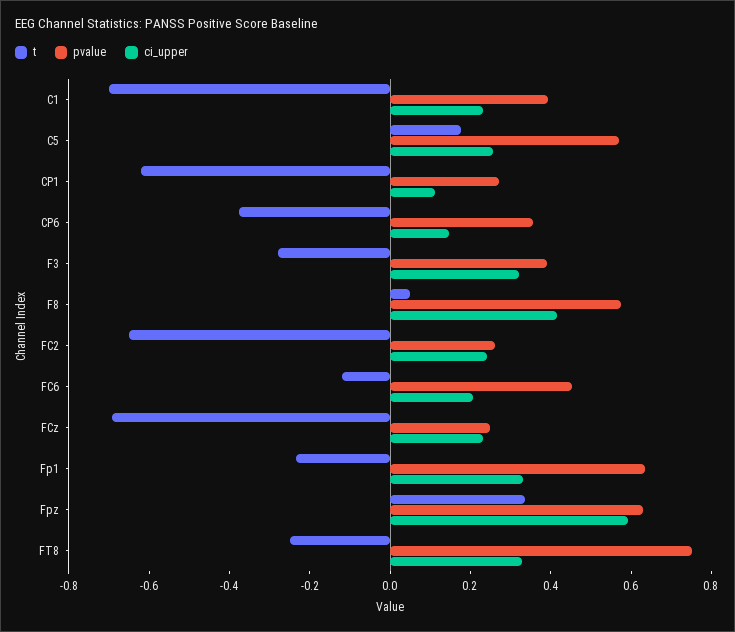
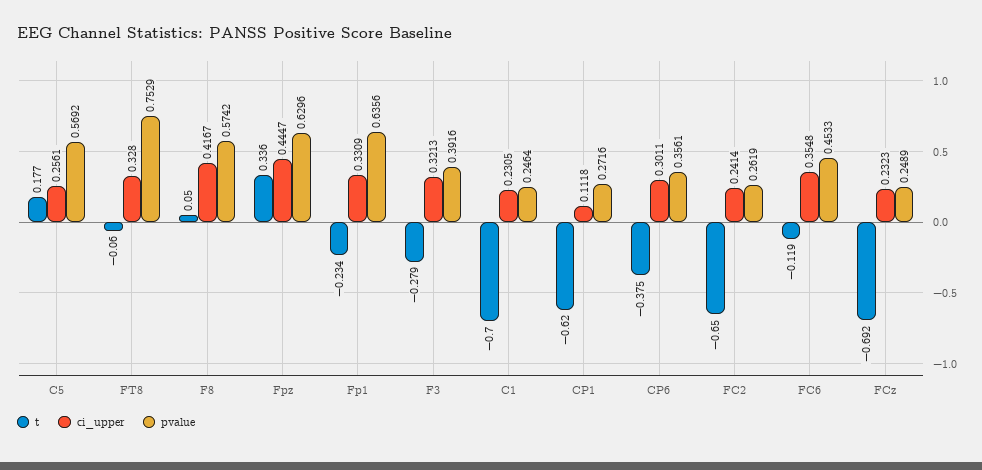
pvalue, C1: 0.4 -> 0.2464
ci_upper, CP6: 0.15 -> 0.3011
ci_upper, FC6: 0.2 -> 0.3548
ci_upper, Fpz: 0.6 -> 0.4447
t, FT8: -0.25 -> -0.06

